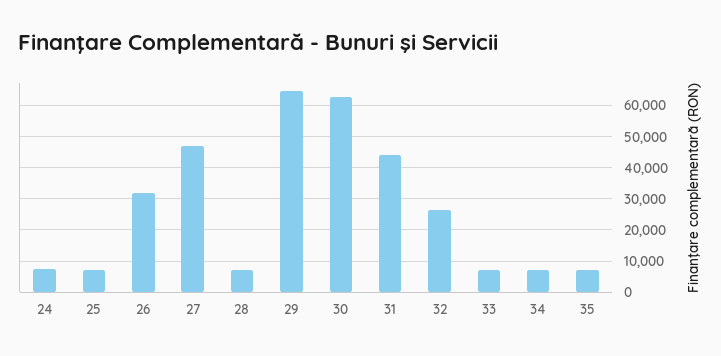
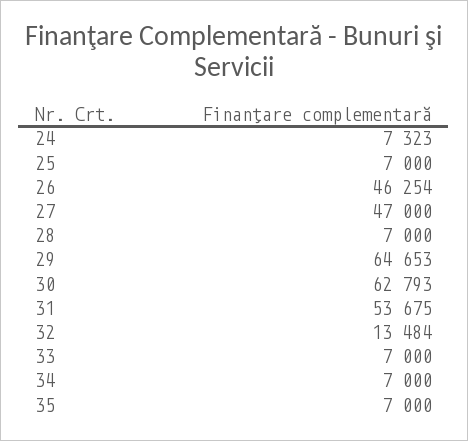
26: 32000 -> 46254
31: 44000 -> 53675
32: 26000 -> 13484

